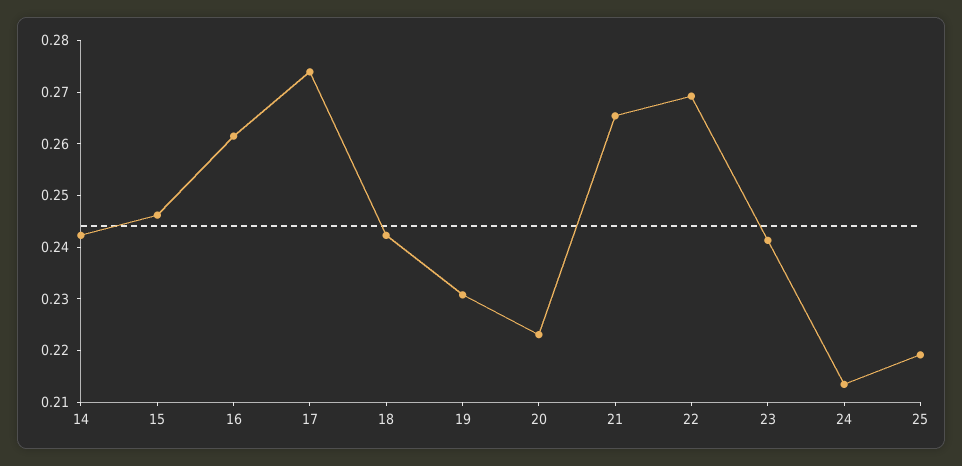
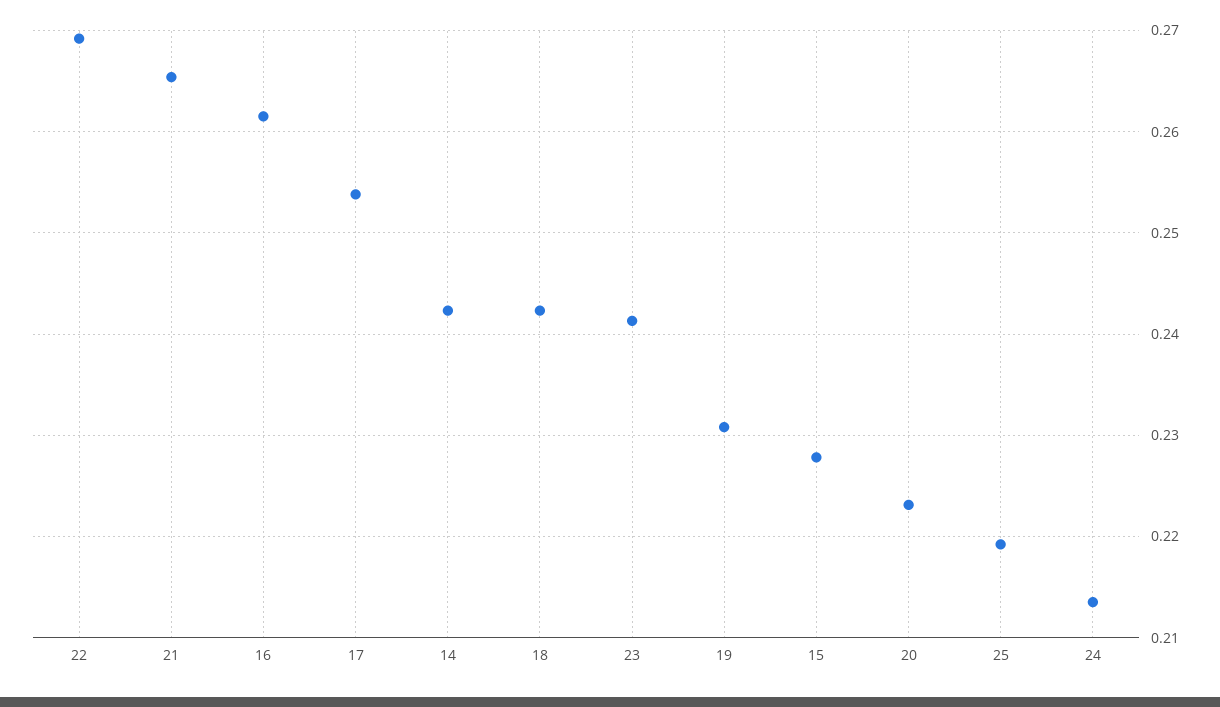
15: 0.246 -> 0.228
17: 0.274 -> 0.254

